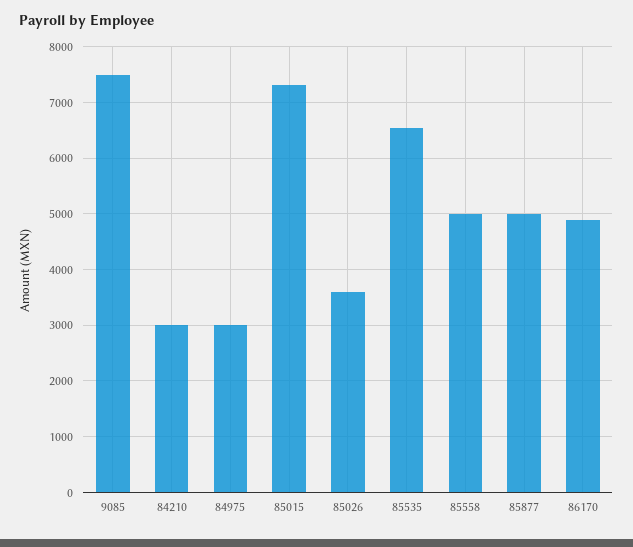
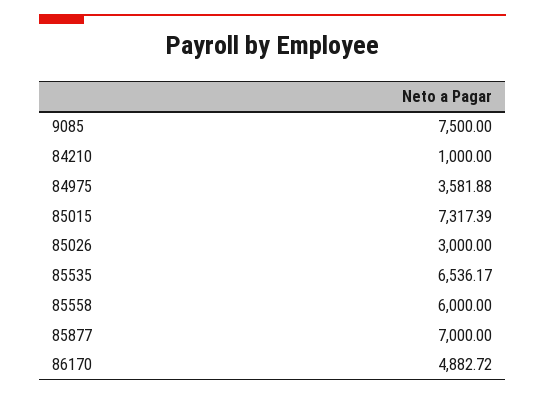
84210: 3000 -> 1000
84975: 3000 -> 3581.88
85026: 3600 -> 3000
85558: 5000 -> 6000
85877: 5000 -> 7000

